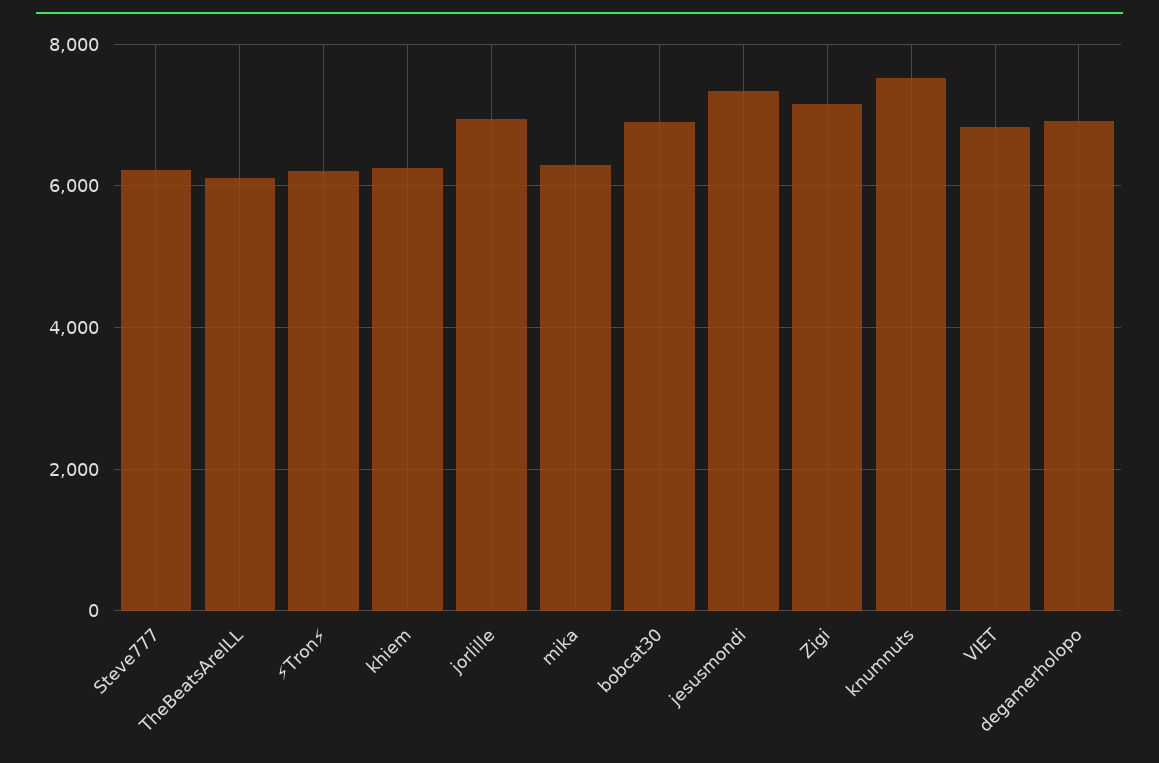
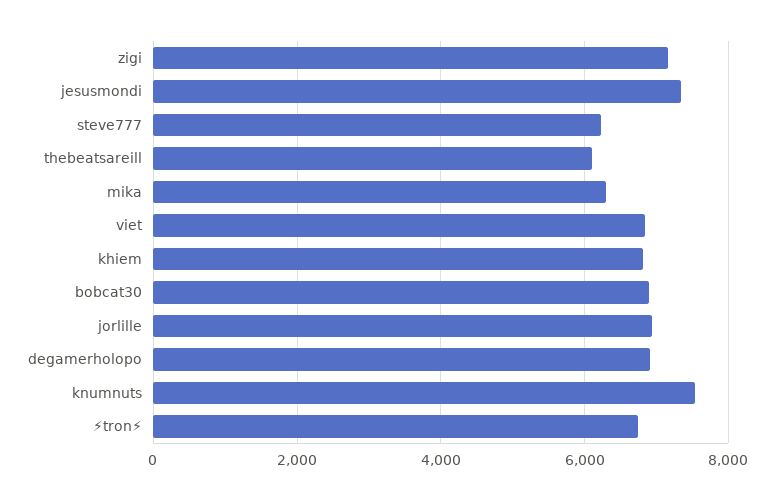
⚡Tron⚡: 6200 -> 6800
khiem: 6200 -> 6800

